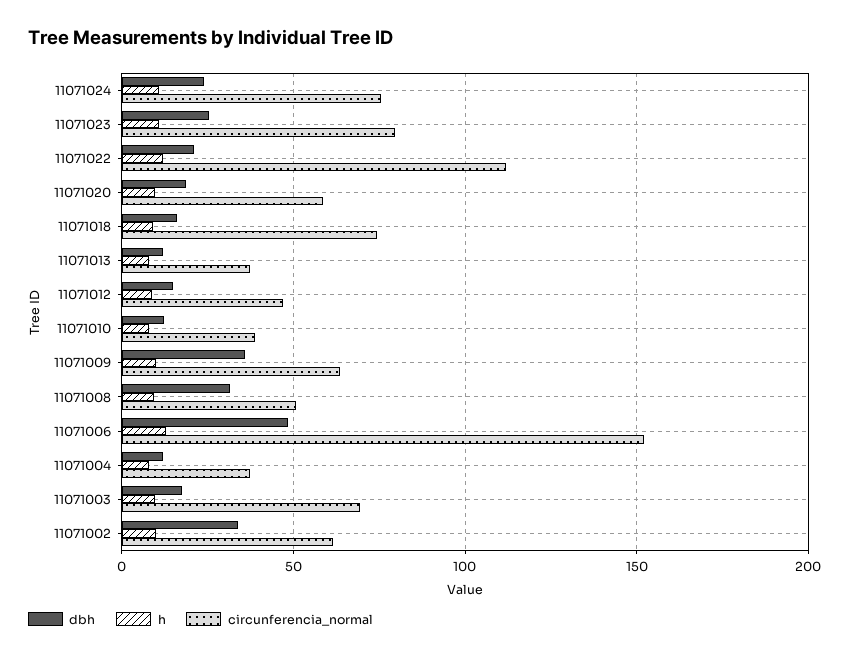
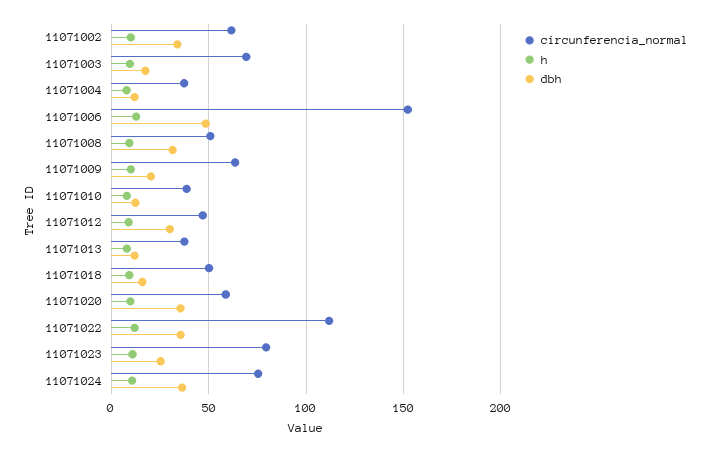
dbh, 11071024: 25 -> 35
dbh, 11071022: 20 -> 35
dbh, 11071020: 20 -> 35
circunferencia_normal, 11071018: 75 -> 50
dbh, 11071012: 15 -> 30
dbh, 11071009: 35 -> 20

